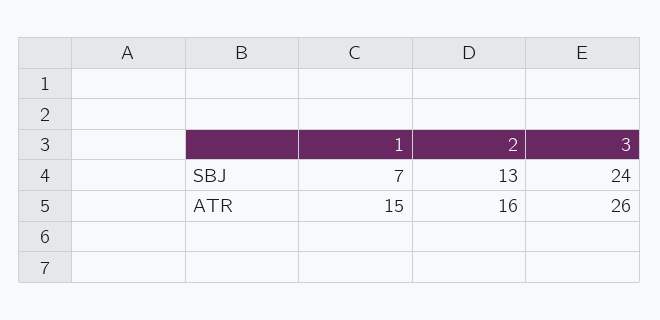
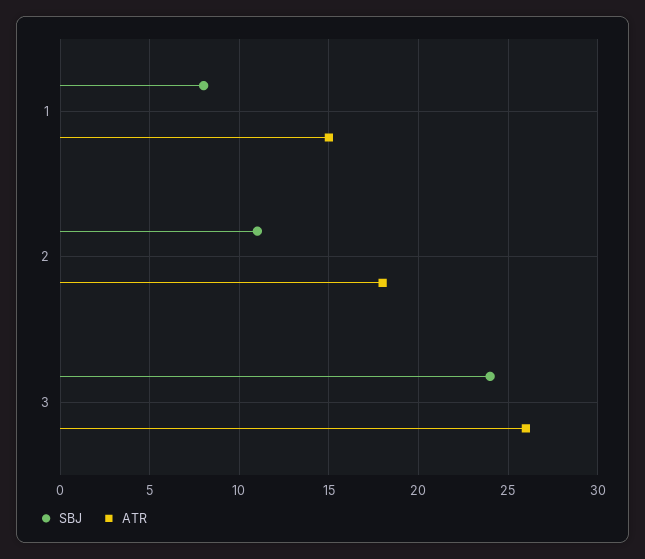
SBJ, 1: 7 -> 8
SBJ, 2: 13 -> 11
ATR, 2: 16 -> 18

